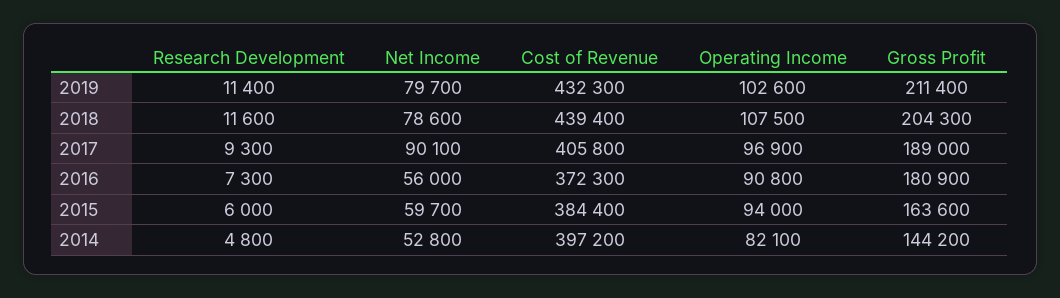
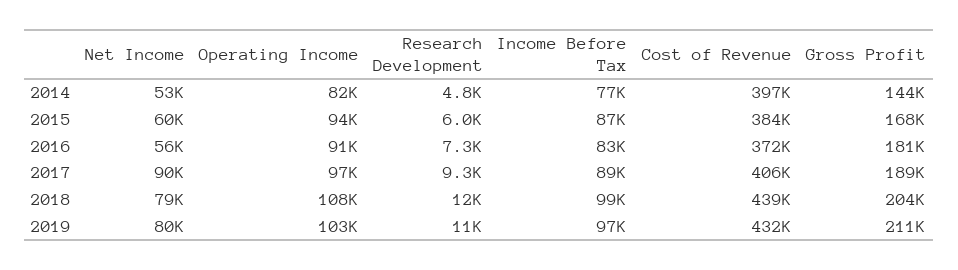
Gross Profit, 2015: 163600 -> 168000
Income Before Tax, 2014: none -> 77000
Income Before Tax, 2015: none -> 87000
Income Before Tax, 2016: none -> 83000
Income Before Tax, 2017: none -> 89000
Income Before Tax, 2018: none -> 99000
Income Before Tax, 2019: none -> 97000

